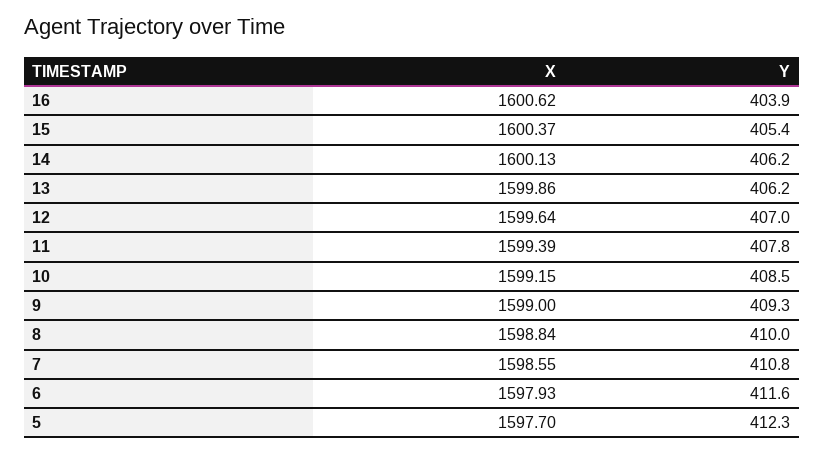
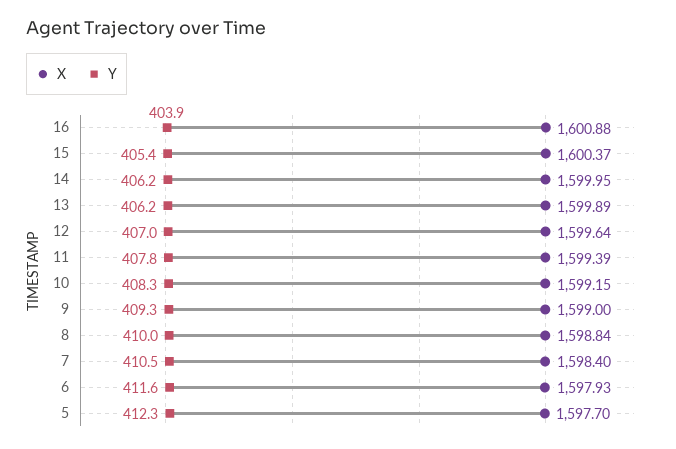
X, 16: 1600.62 -> 1600.88
X, 14: 1600.13 -> 1599.95
X, 13: 1599.86 -> 1599.89
Y, 10: 408.5 -> 408.3
X, 7: 1598.55 -> 1598.4
Y, 7: 410.8 -> 410.5

